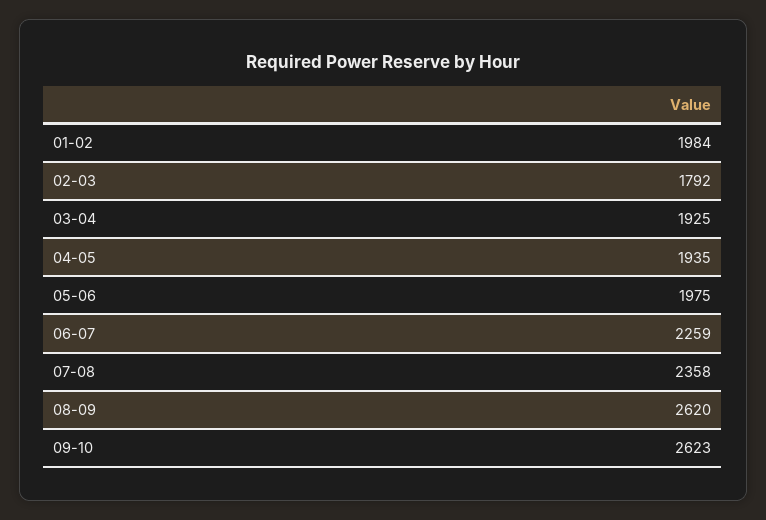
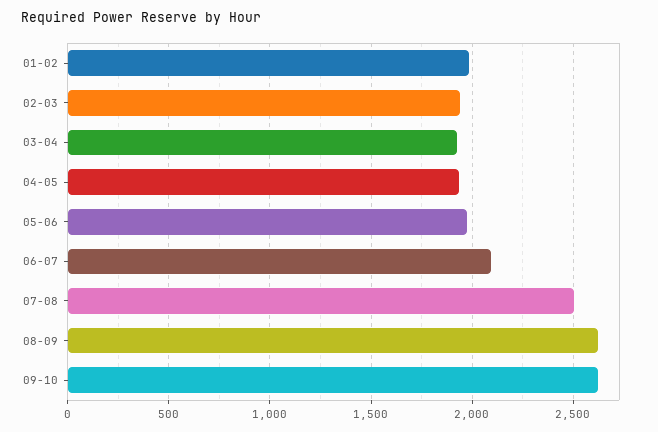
02-03: 1792 -> 1950
06-07: 2259 -> 2100
07-08: 2358 -> 2500

